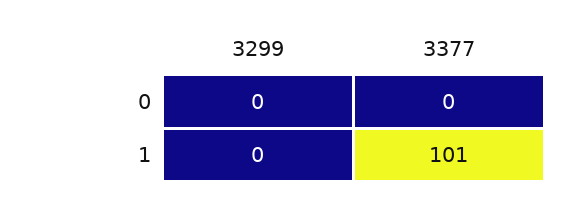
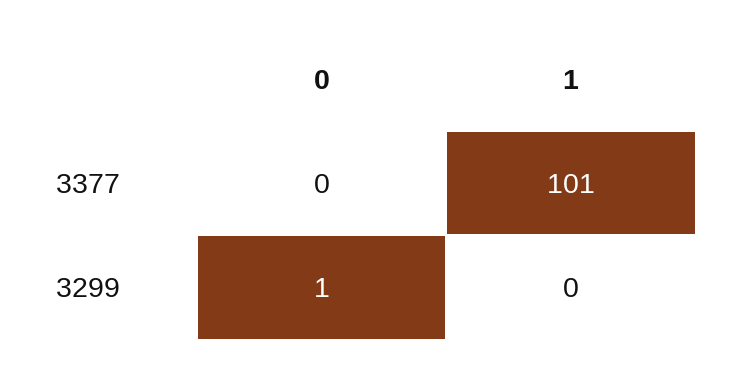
3299, 0: 0 -> 1

